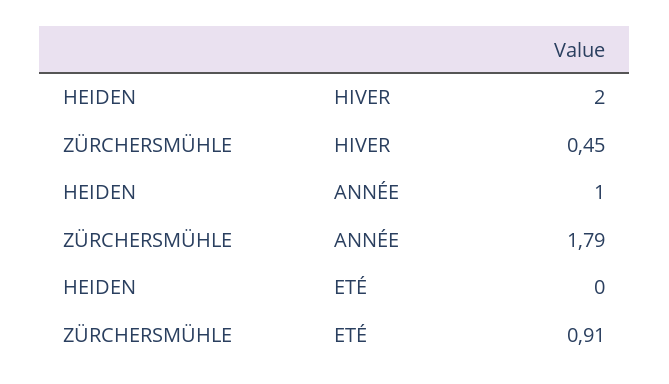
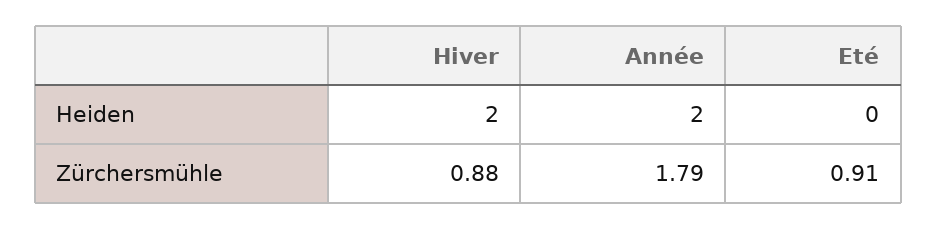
ZÜRCHERSMÜHLE, HIVER: 0.45 -> 0.88
HEIDEN, ANNÉE: 1 -> 2

